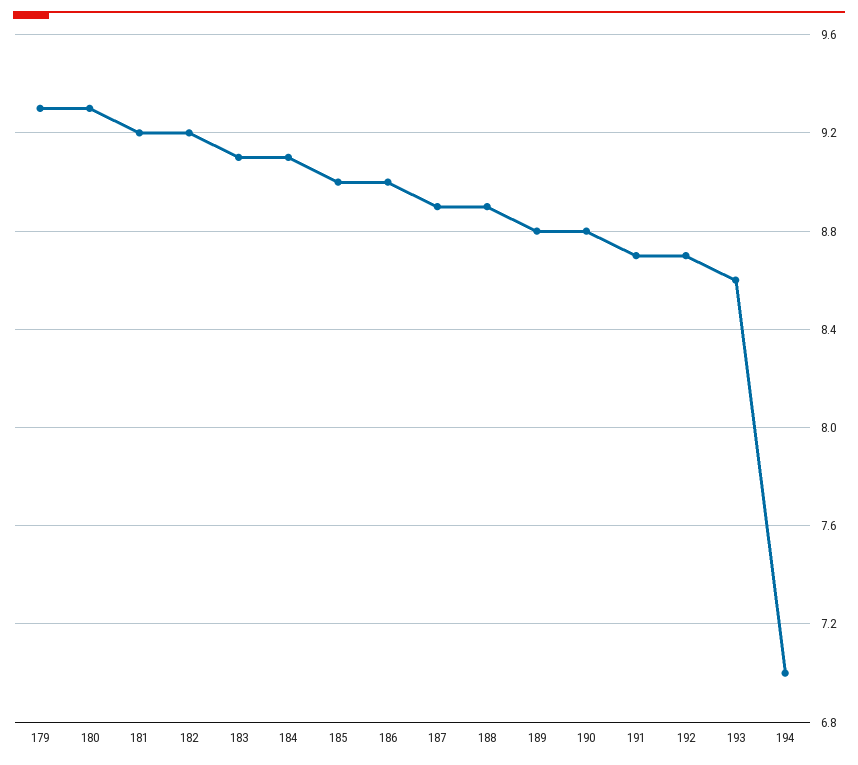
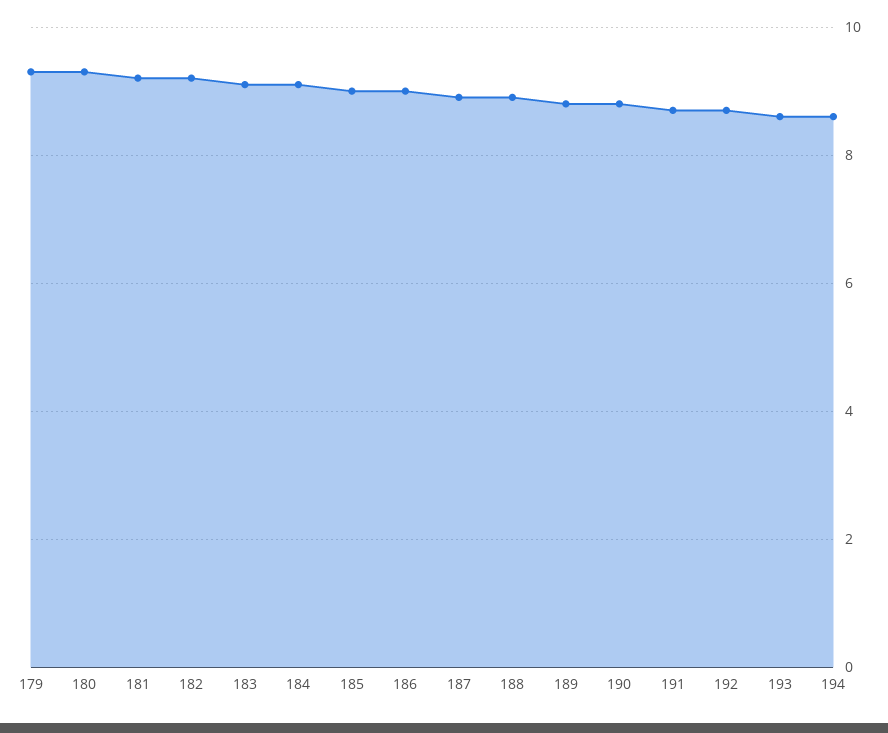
194: 7 -> 8.5

